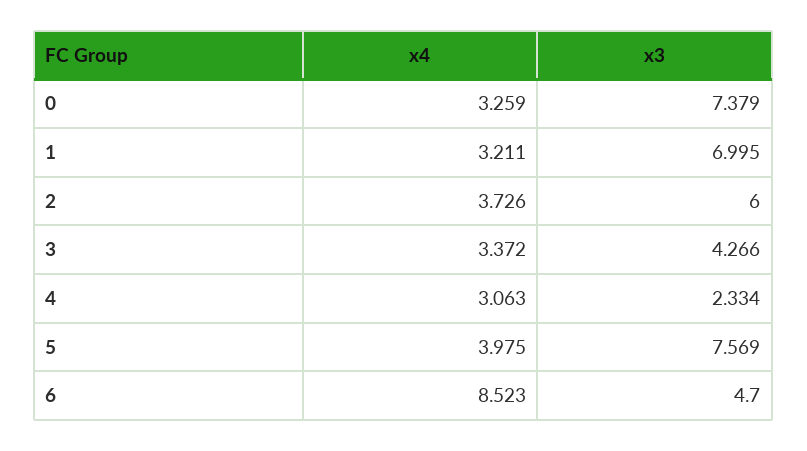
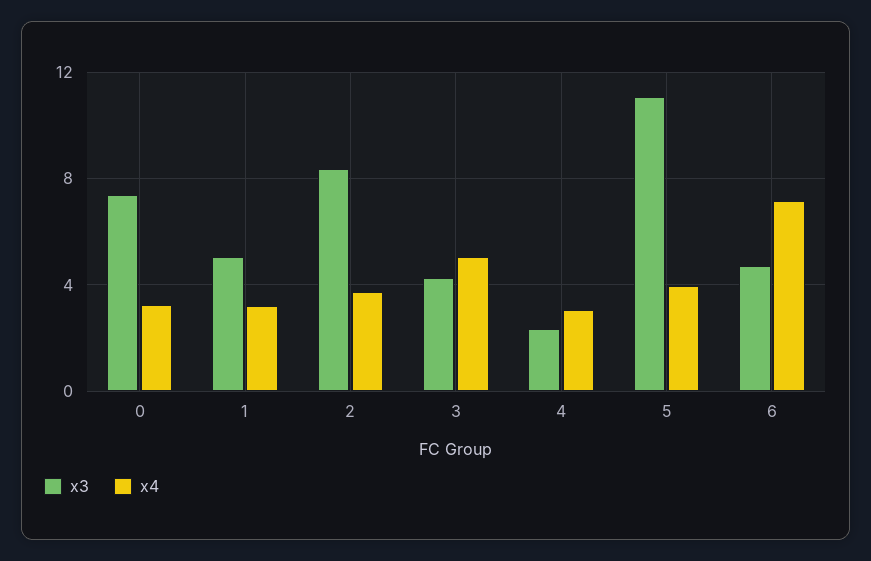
x3, 1: 6.995 -> 5
x3, 2: 6 -> 8.5
x4, 3: 3.372 -> 5
x3, 5: 7.569 -> 11
x4, 6: 8.523 -> 7

